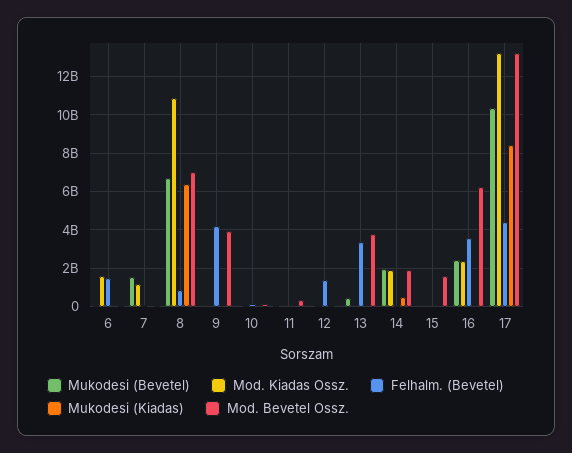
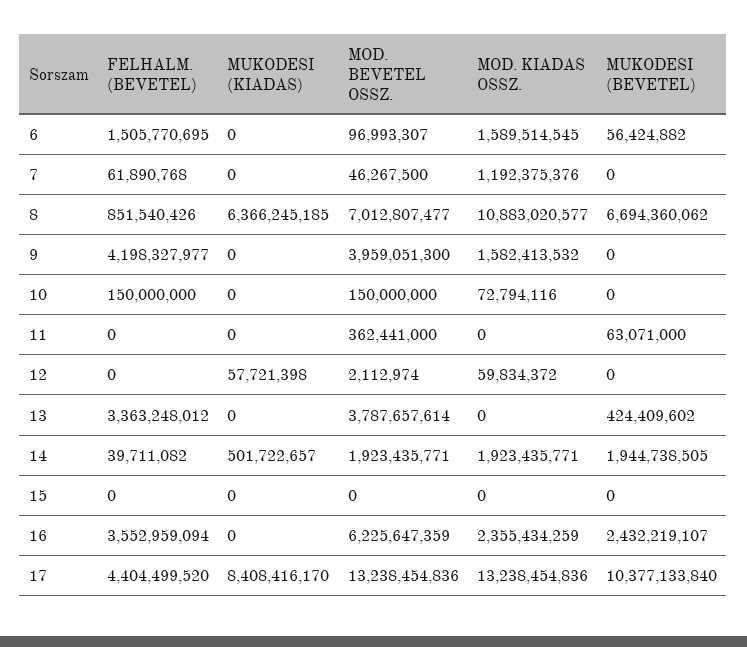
Mukodesi (Bevetel), 7: 1500000000 -> 0
Mod. Kiadas Ossz., 9: 0 -> 1582413532
Felhalm. (Bevetel), 12: 1500000000 -> 0
Mod. Bevetel Ossz., 15: 1500000000 -> 0

